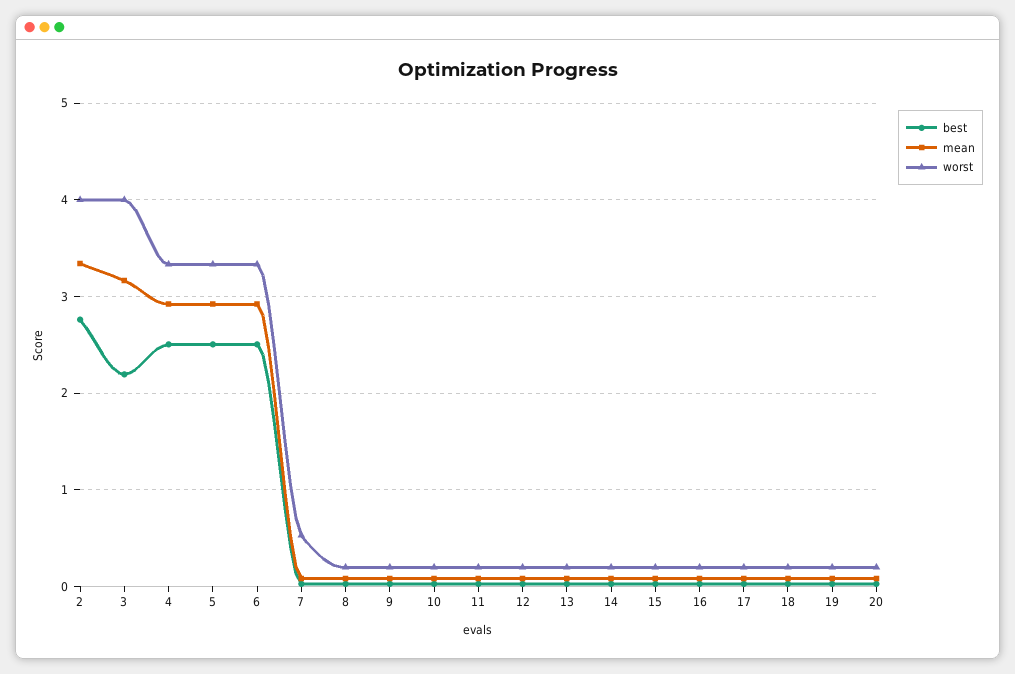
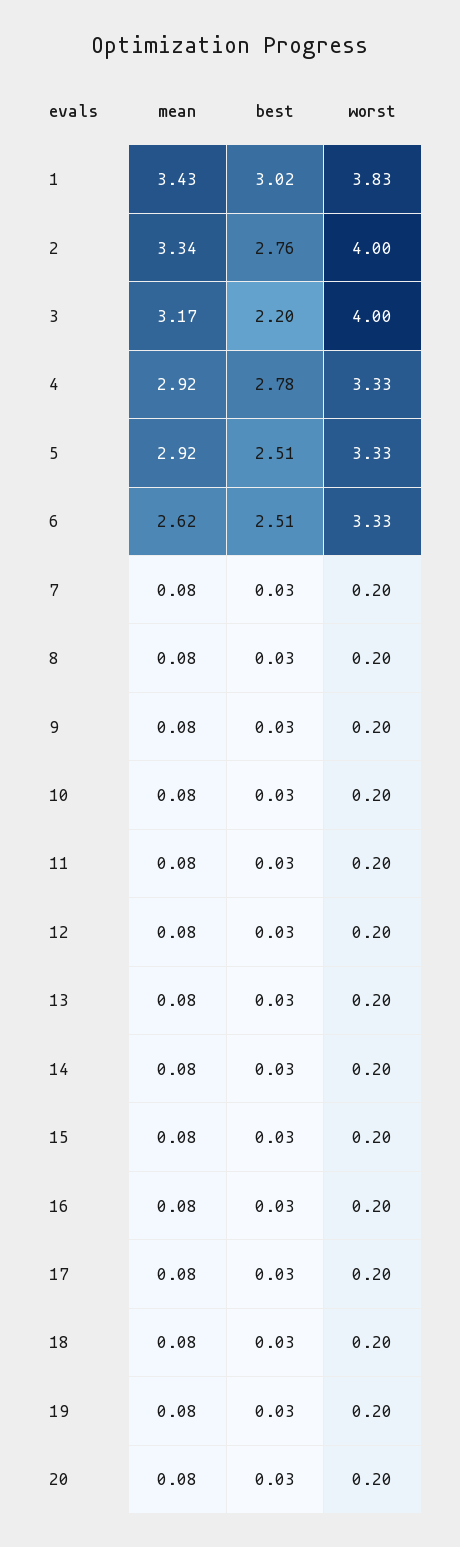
best, 4: 2.5 -> 2.78
mean, 6: 2.9 -> 2.62
worst, 7: 0.5 -> 0.2
mean, 1: none -> 3.43
best, 1: none -> 3.02
worst, 1: none -> 3.83

